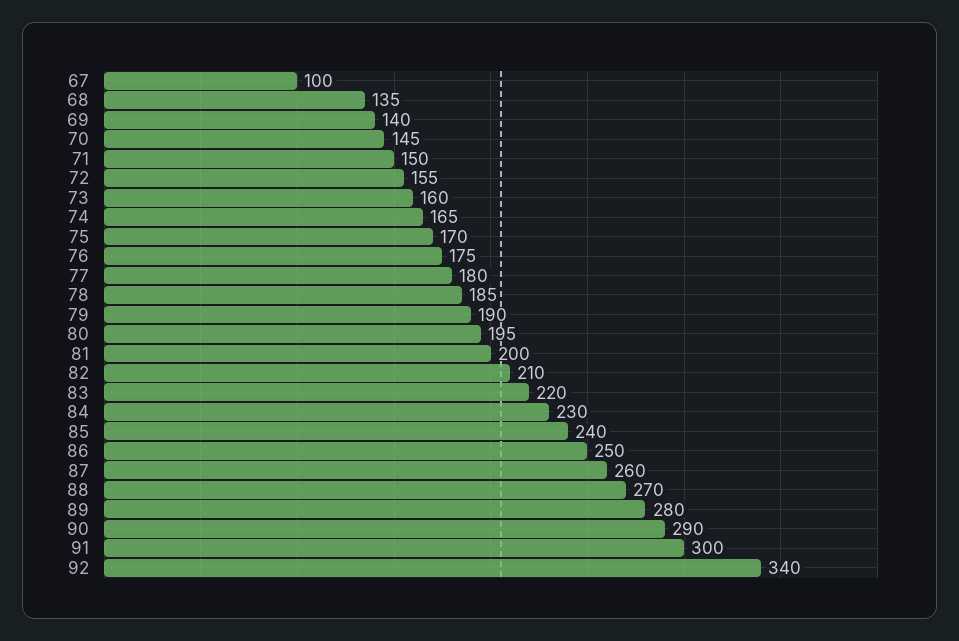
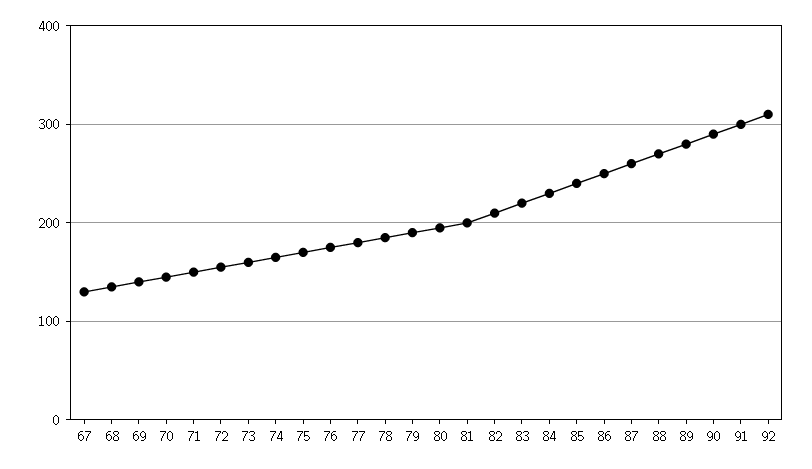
67: 100 -> 130
92: 340 -> 310

